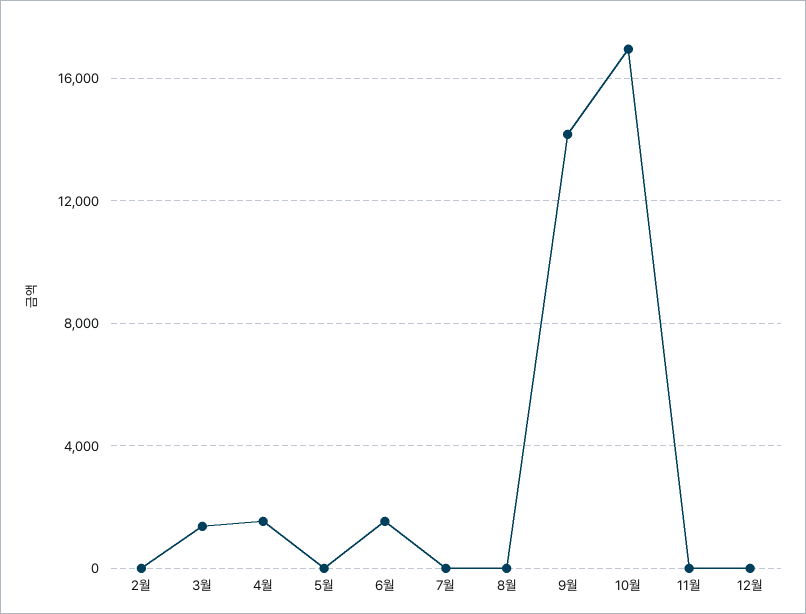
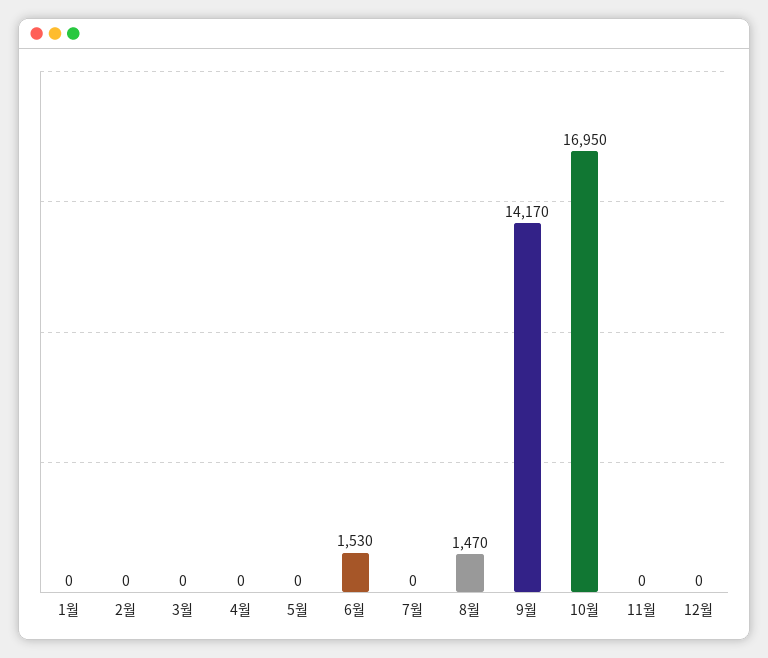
3월: 1500 -> 0
4월: 1500 -> 0
8월: 0 -> 1470
1월: none -> 0

